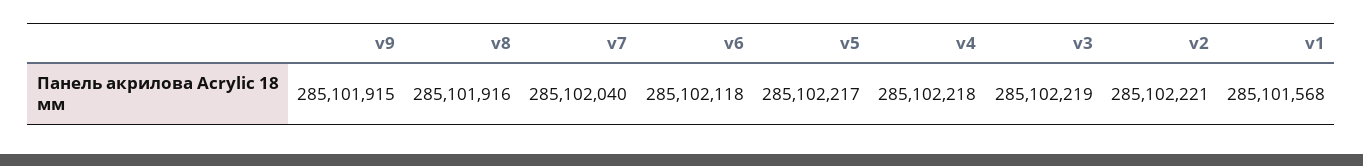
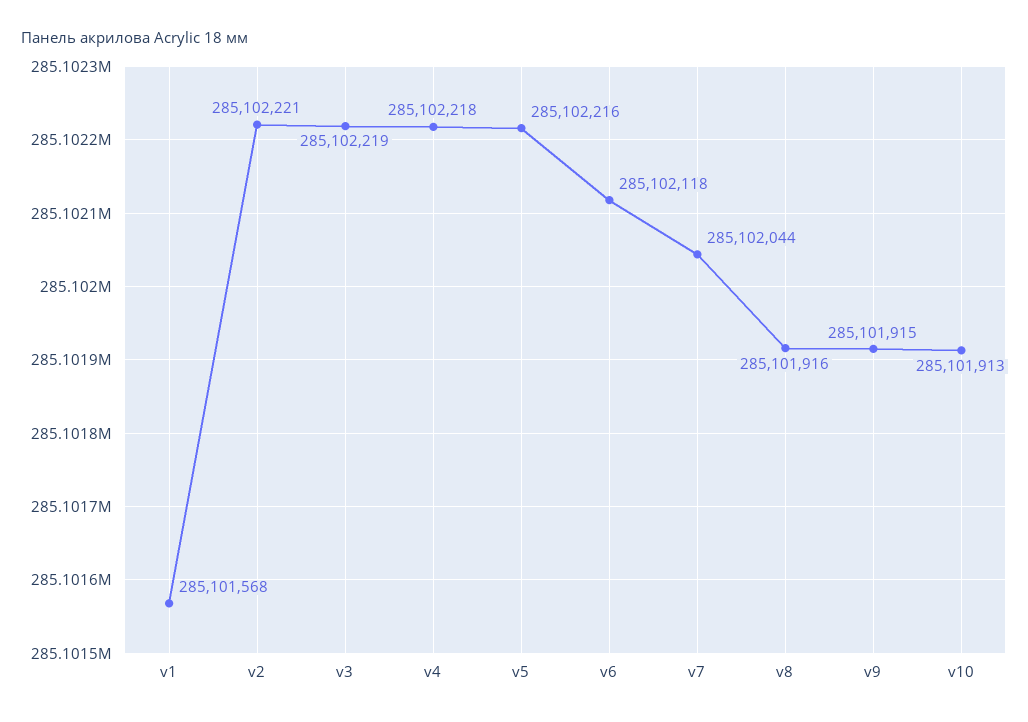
v7: 285102040 -> 285102044
v5: 285102217 -> 285102216
v10: none -> 285101913

